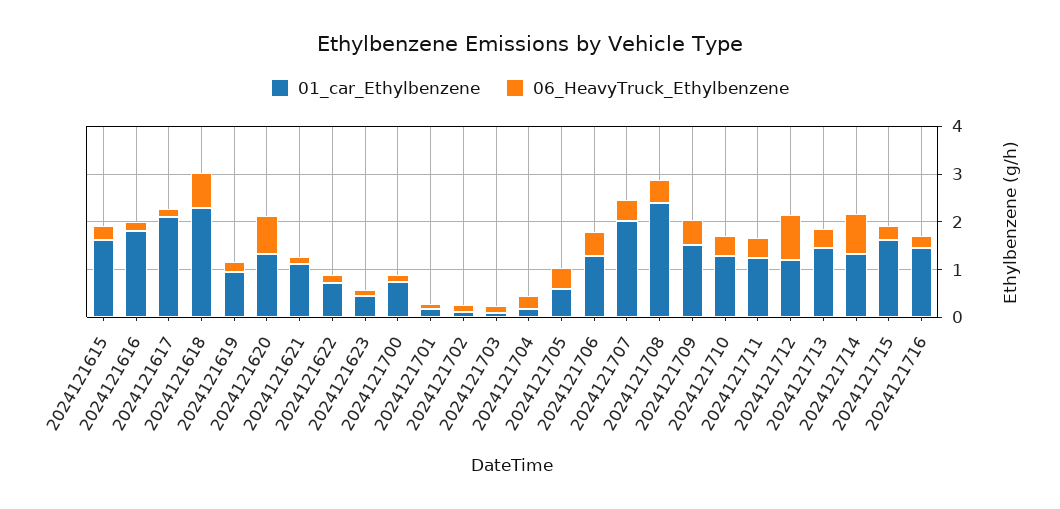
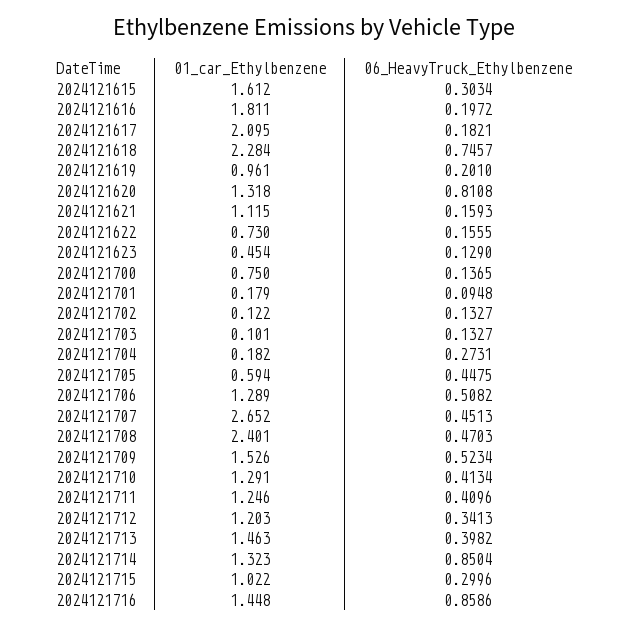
01_car_Ethylbenzene, 2024121707: 2 -> 2.652
06_HeavyTruck_Ethylbenzene, 2024121712: 1 -> 0.3413
01_car_Ethylbenzene, 2024121715: 1.6 -> 1.022
06_HeavyTruck_Ethylbenzene, 2024121716: 0.2 -> 0.8586

